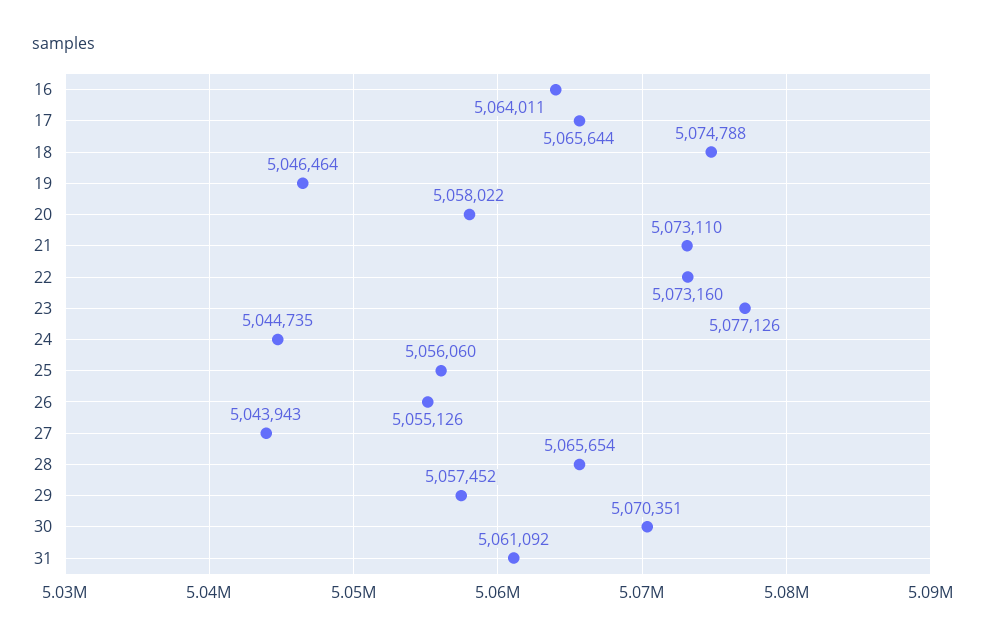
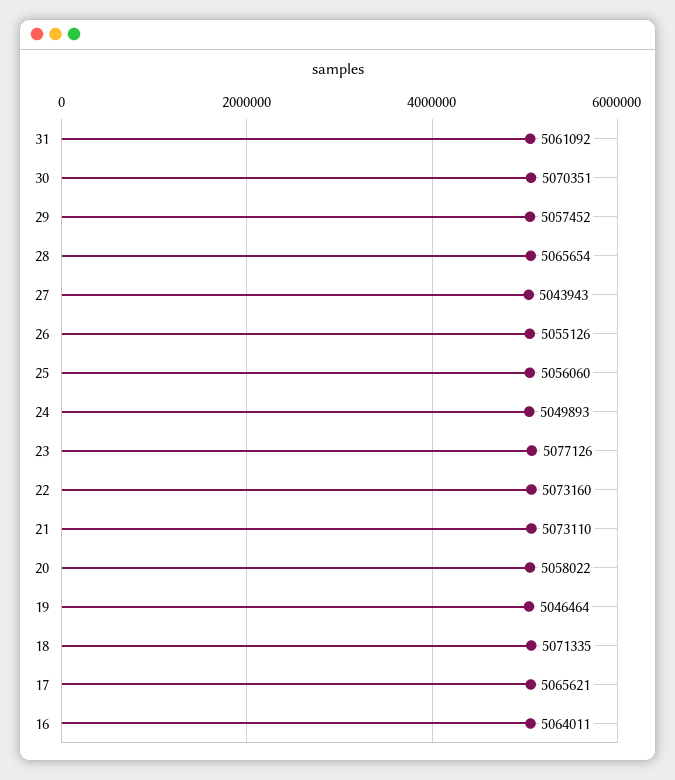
17: 5065644 -> 5065621
18: 5074788 -> 5071335
24: 5044735 -> 5049893

